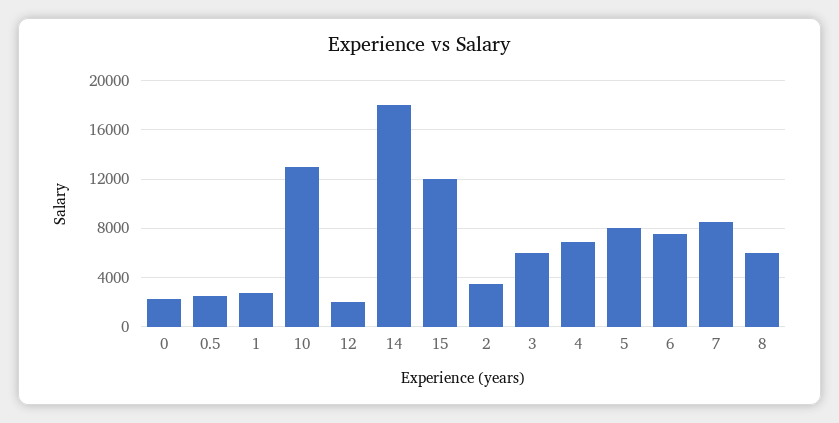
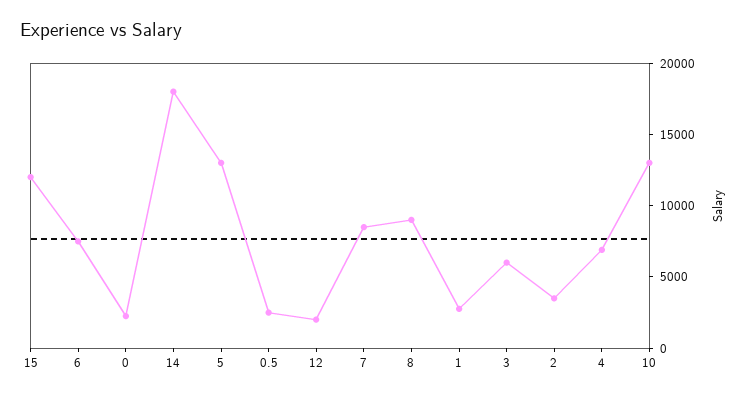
5: 8000 -> 13000
8: 6000 -> 9000

